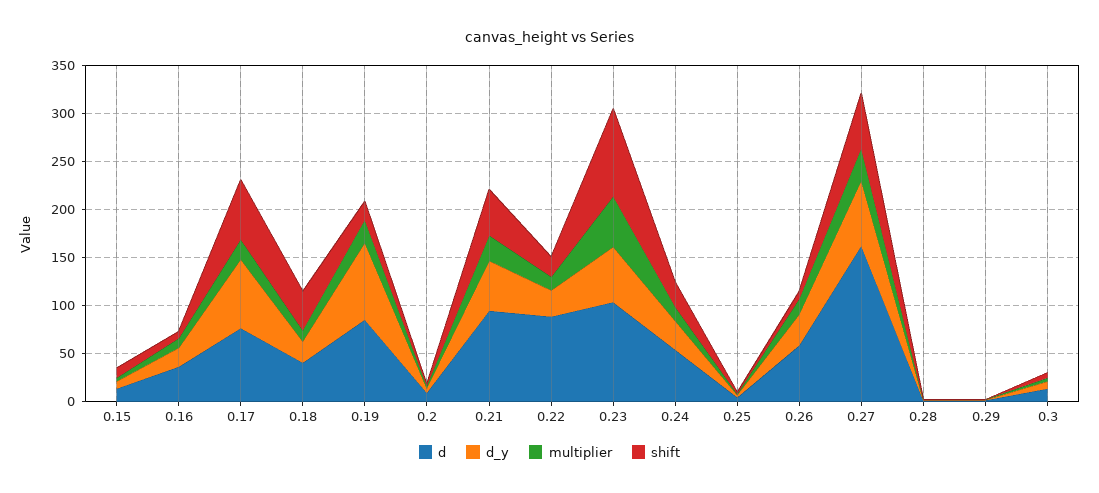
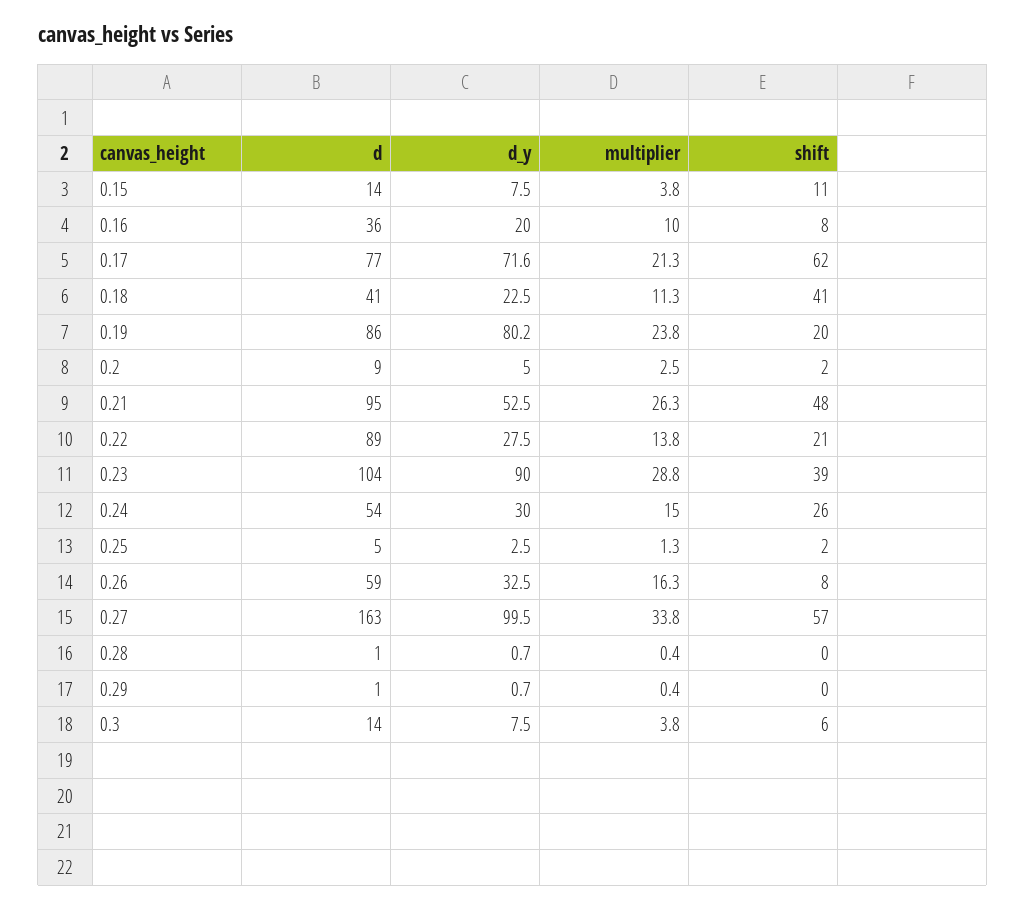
d_y, 0.23: 60 -> 90
multiplier, 0.23: 50 -> 28.8
shift, 0.23: 90 -> 39
d_y, 0.27: 70 -> 99.5

